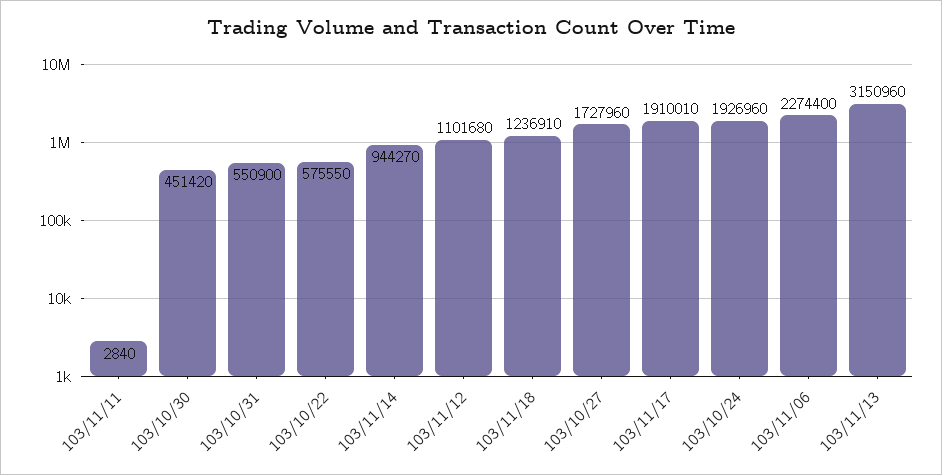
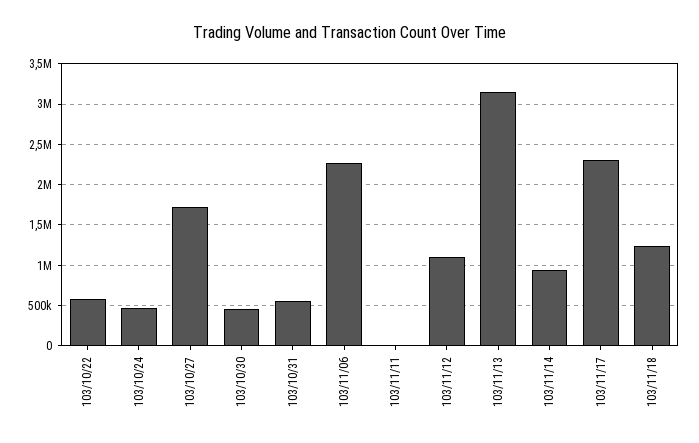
103/11/17: 1910010 -> 2300000
103/10/24: 1926960 -> 500000

